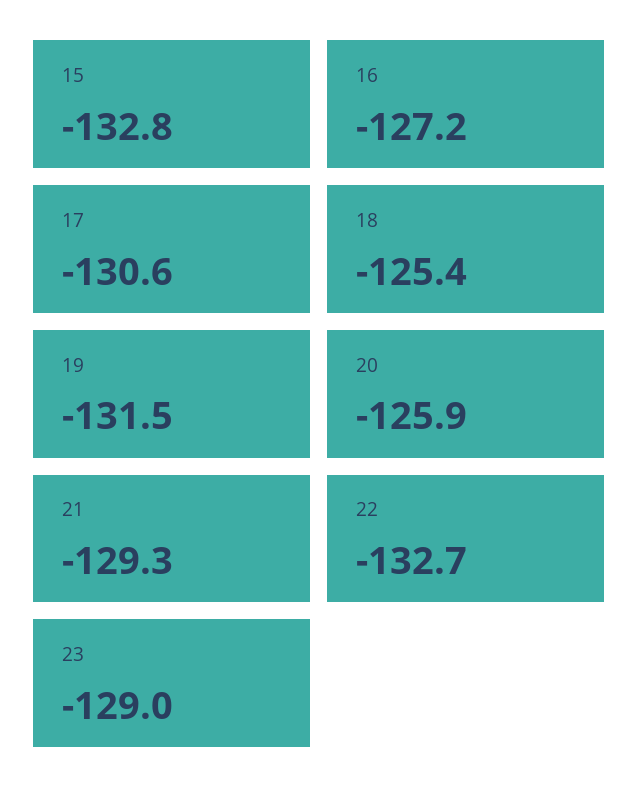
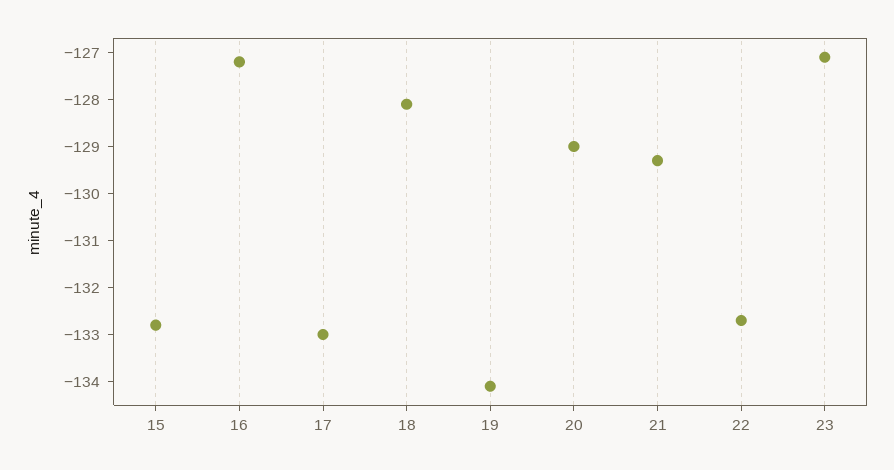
17: -130.6 -> -133
18: -125.4 -> -128
19: -131.5 -> -134
20: -125.9 -> -129
23: -129 -> -127

